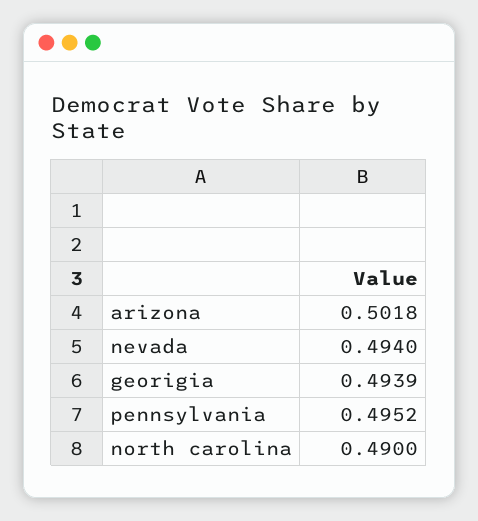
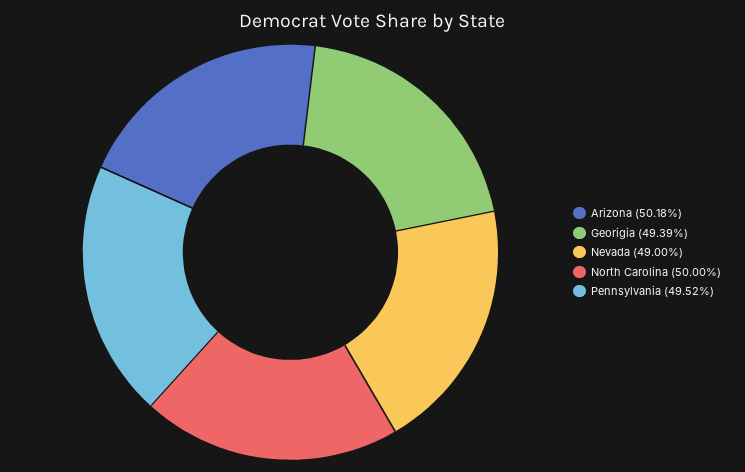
nevada: 0.494 -> 0.49
north carolina: 0.49 -> 0.5

